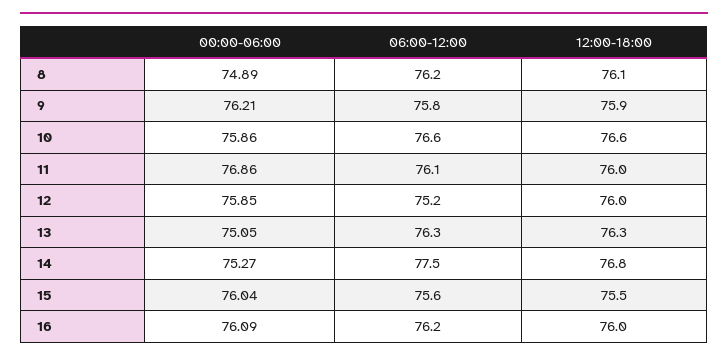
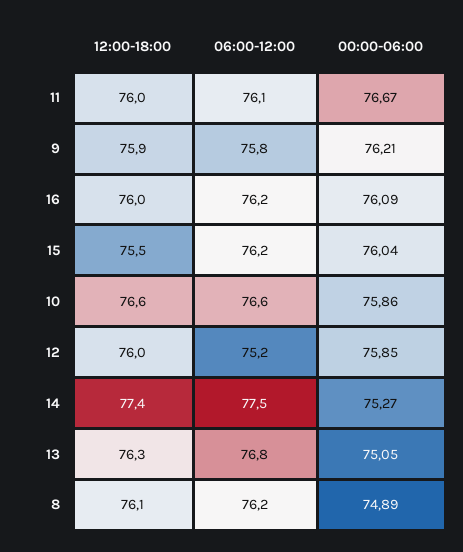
00:00-06:00, 11: 76.86 -> 76.67
06:00-12:00, 13: 76.3 -> 76.8
12:00-18:00, 14: 76.8 -> 77.4
06:00-12:00, 15: 75.6 -> 76.2

